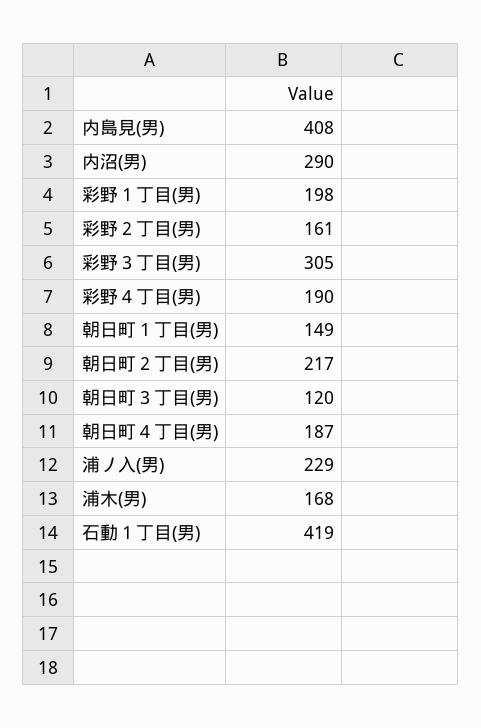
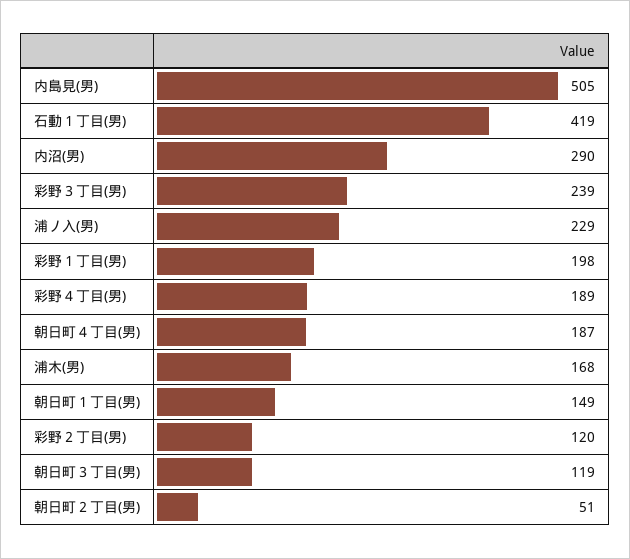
内島見(男): 408 -> 505
彩野２丁目(男): 161 -> 120
彩野３丁目(男): 305 -> 239
彩野４丁目(男): 190 -> 189
朝日町２丁目(男): 217 -> 51
朝日町３丁目(男): 120 -> 119

